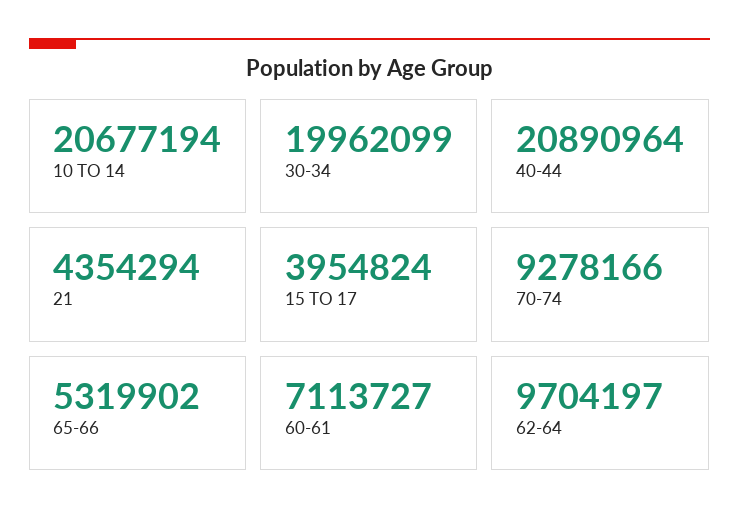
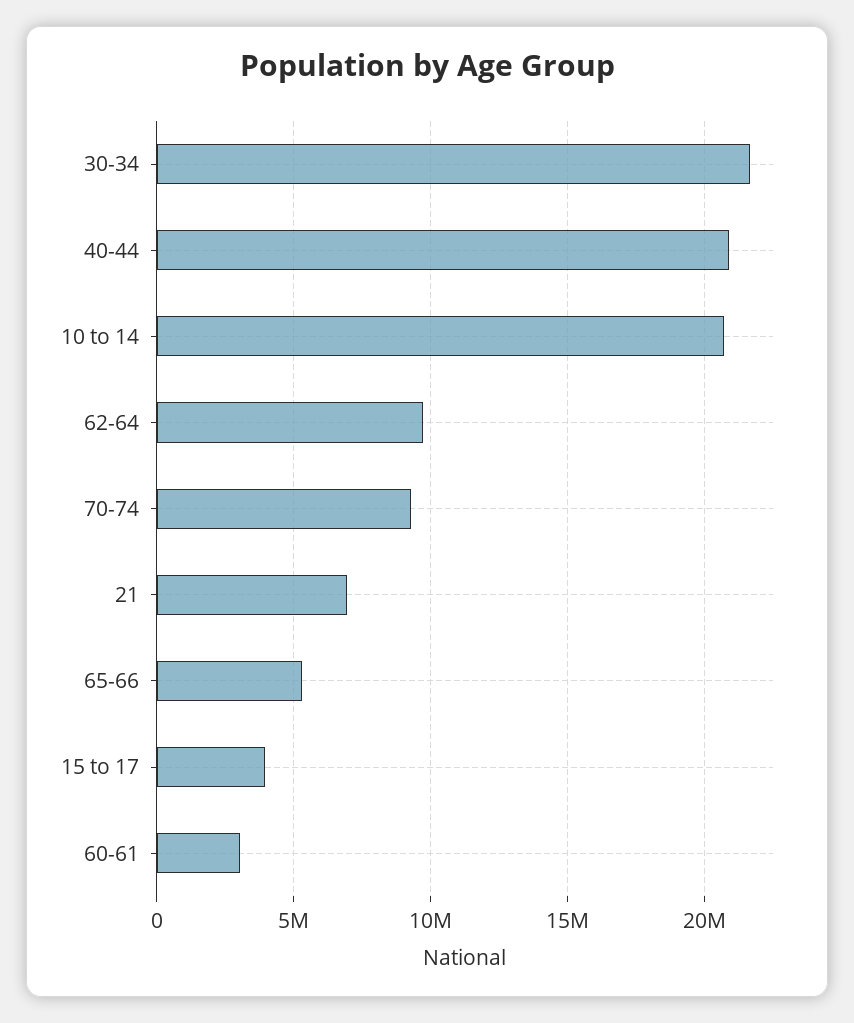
30-34: 19962099 -> 21500000
21: 4354294 -> 7000000
60-61: 7113727 -> 3000000

